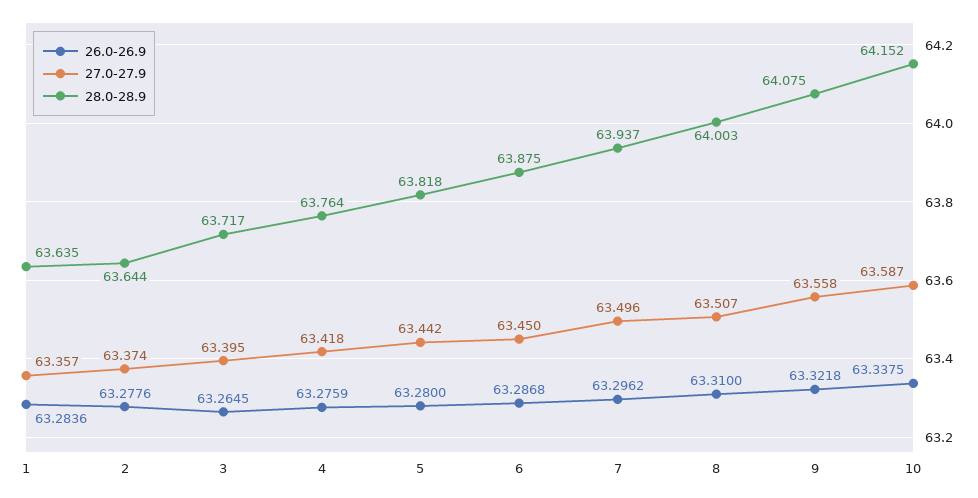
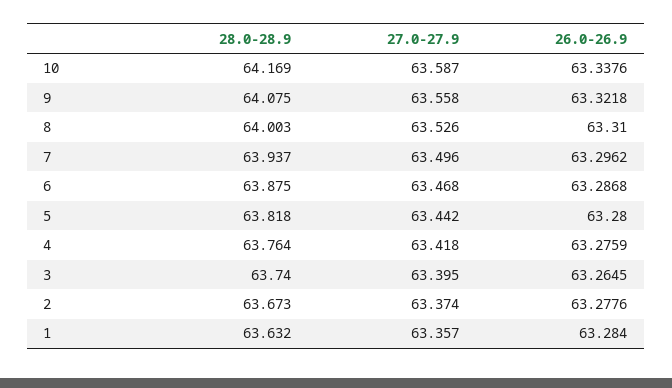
26.0-26.9, 1: 63.2836 -> 63.284
28.0-28.9, 1: 63.635 -> 63.632
28.0-28.9, 2: 63.644 -> 63.673
28.0-28.9, 3: 63.717 -> 63.74
27.0-27.9, 6: 63.45 -> 63.468
27.0-27.9, 8: 63.507 -> 63.526
26.0-26.9, 10: 63.3375 -> 63.3376
28.0-28.9, 10: 64.152 -> 64.169

